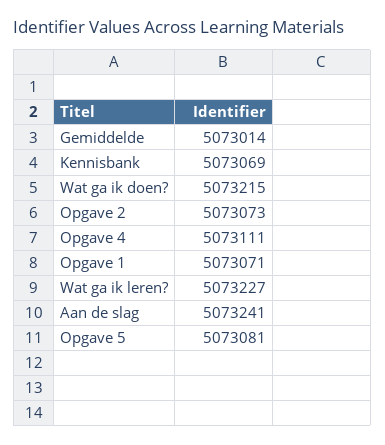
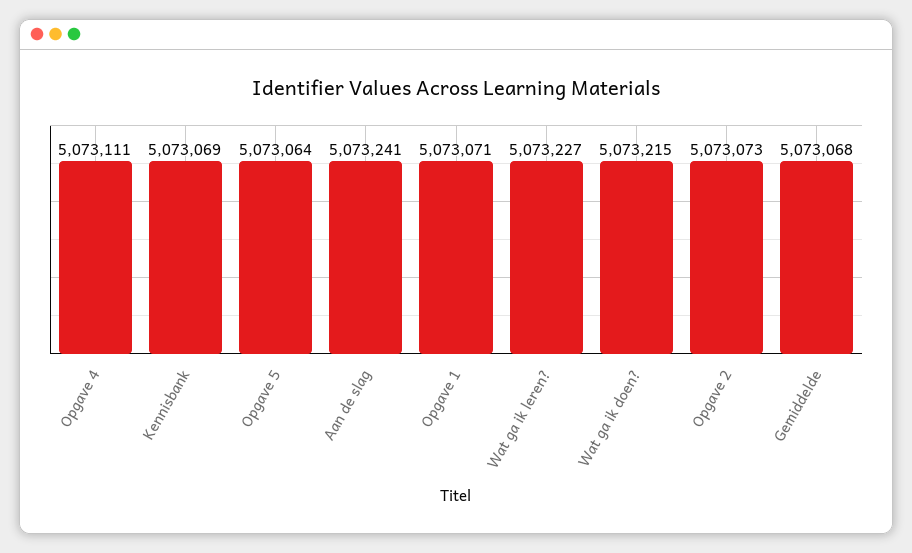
Gemiddelde: 5073014 -> 5073068
Opgave 5: 5073081 -> 5073064

